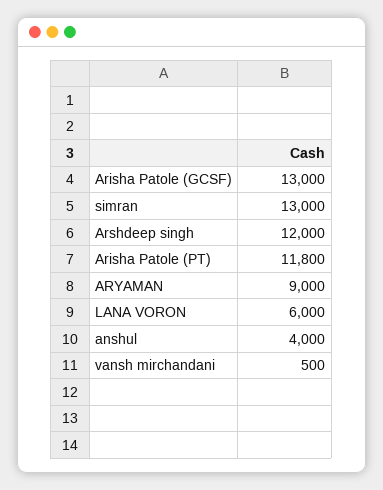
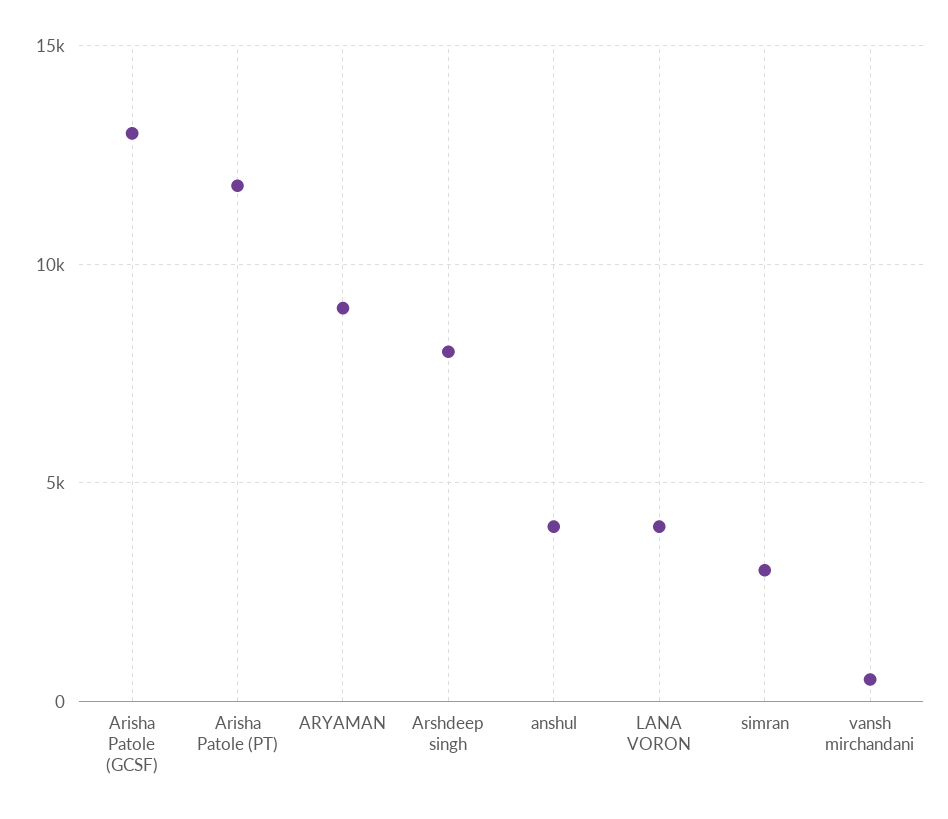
simran: 13000 -> 3000
Arshdeep singh: 12000 -> 8000
LANA VORON: 6000 -> 4000

